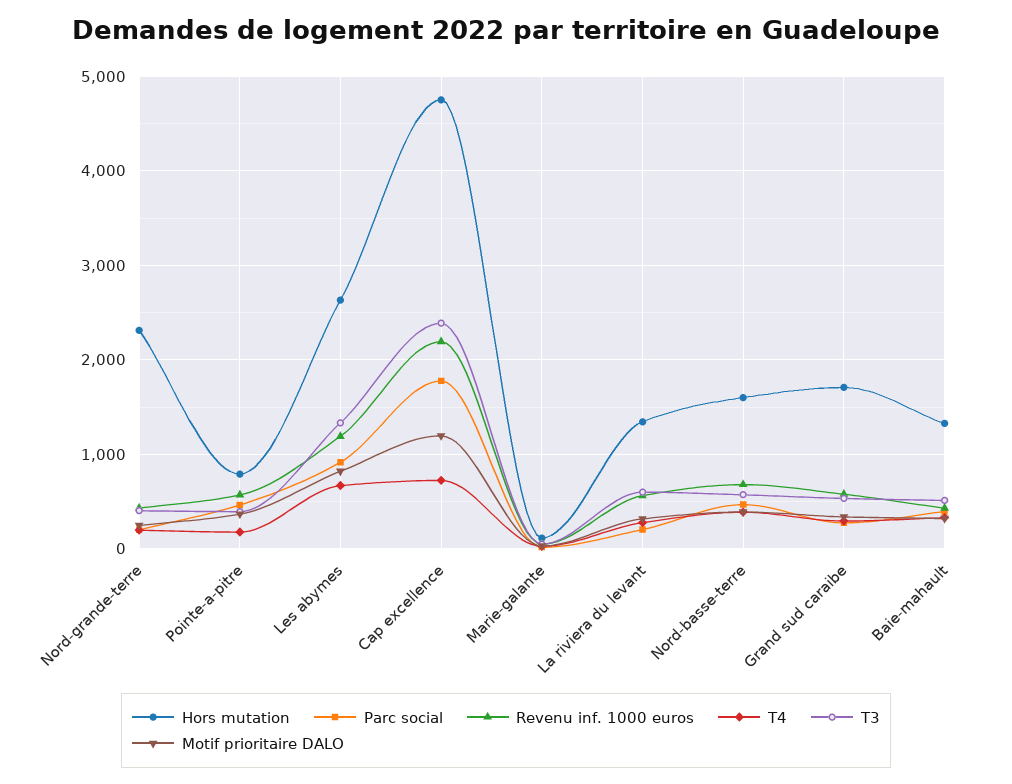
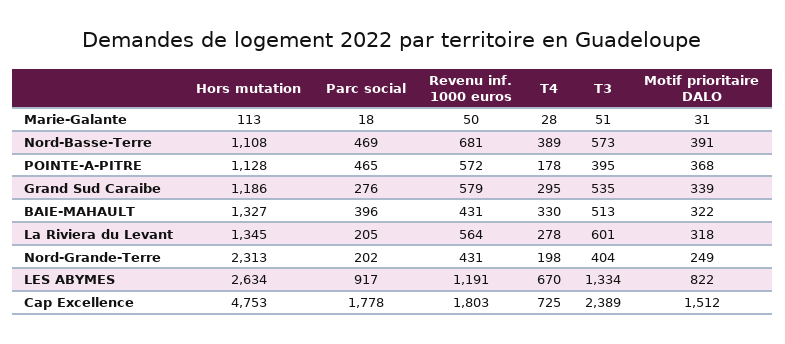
Hors mutation, Pointe-a-pitre: 800 -> 1128
Revenu inf. 1000 euros, Cap excellence: 2200 -> 1803
Motif prioritaire DALO, Cap excellence: 1200 -> 1512
Hors mutation, Nord-basse-terre: 1600 -> 1108
Hors mutation, Grand sud caraibe: 1700 -> 1186

